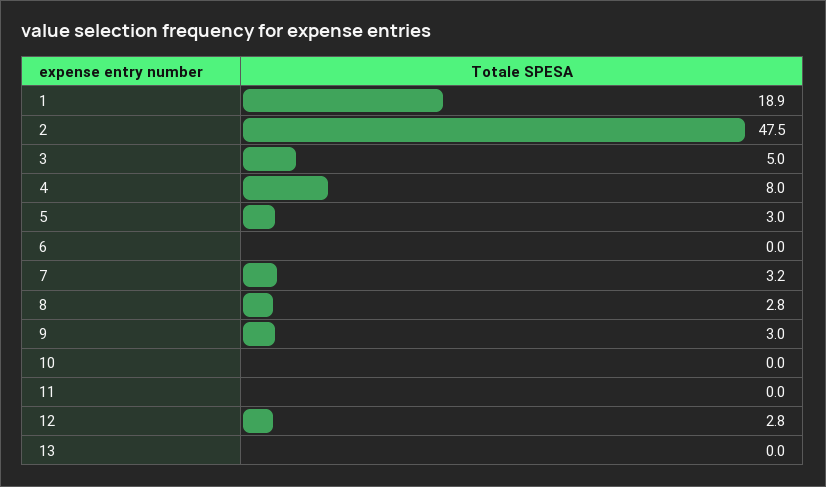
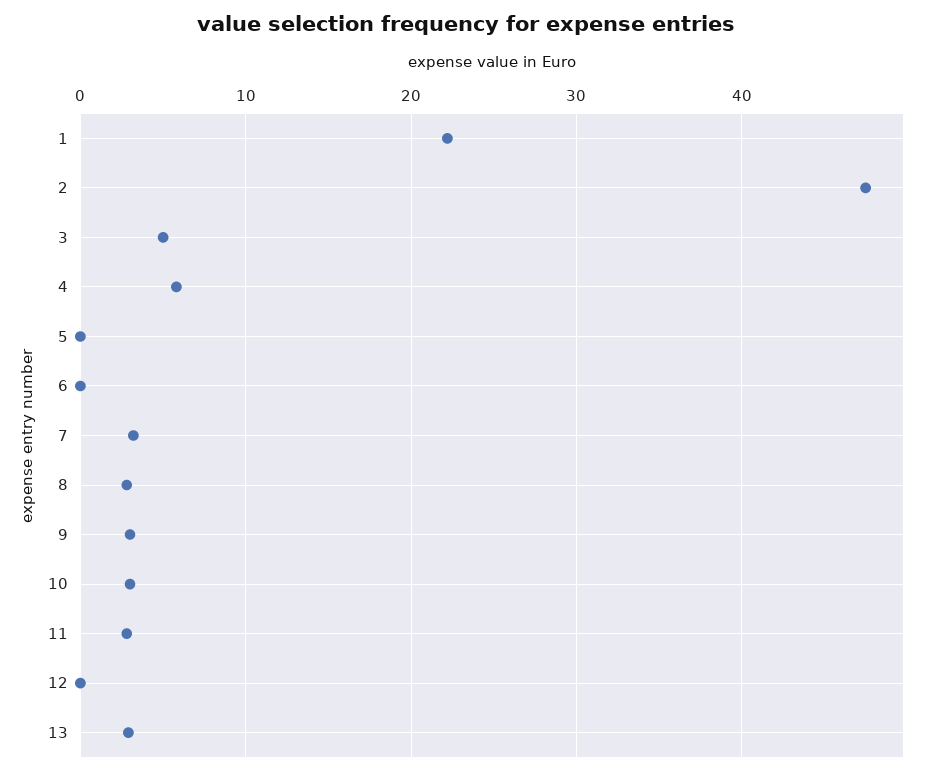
1: 18.9 -> 22
4: 8 -> 6
5: 3 -> 0
10: 0 -> 3
11: 0 -> 3
12: 2.8 -> 0
13: 0 -> 3

